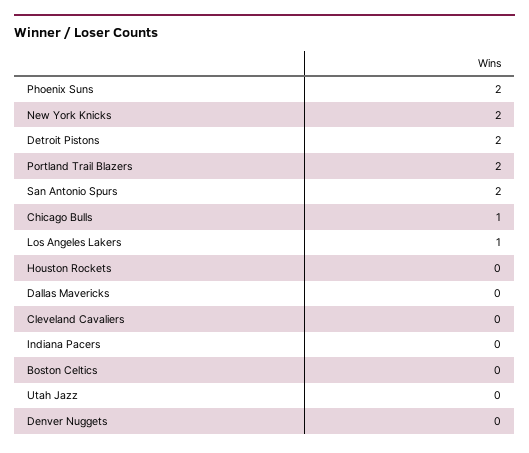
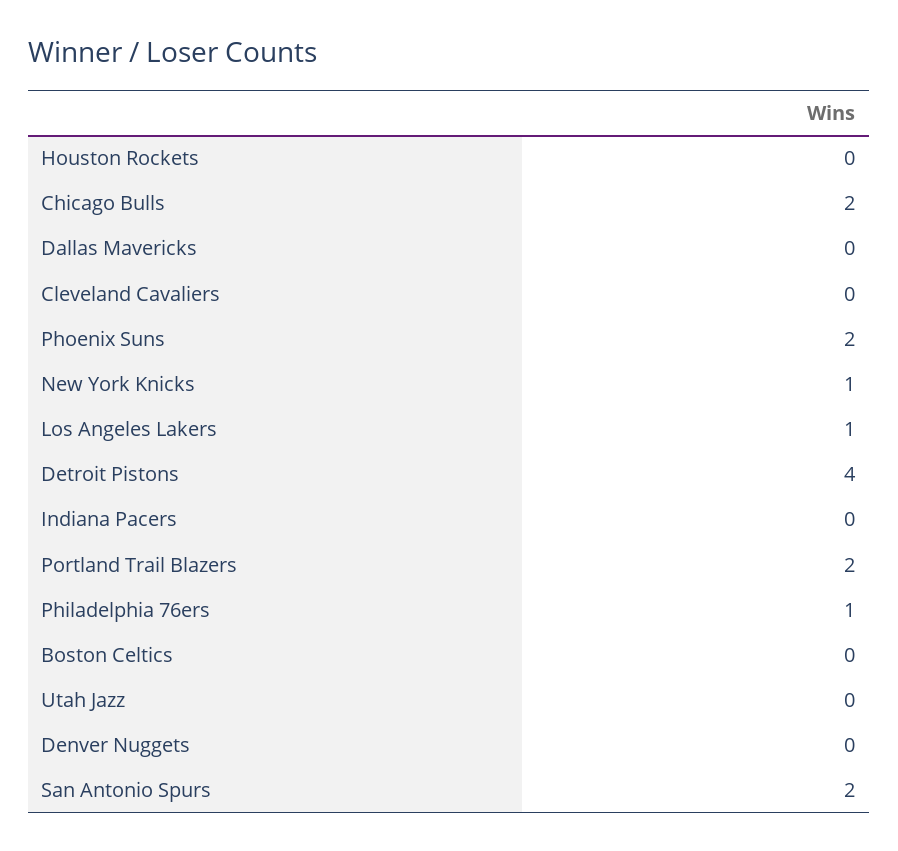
New York Knicks: 2 -> 1
Detroit Pistons: 2 -> 4
Chicago Bulls: 1 -> 2
Philadelphia 76ers: none -> 1

